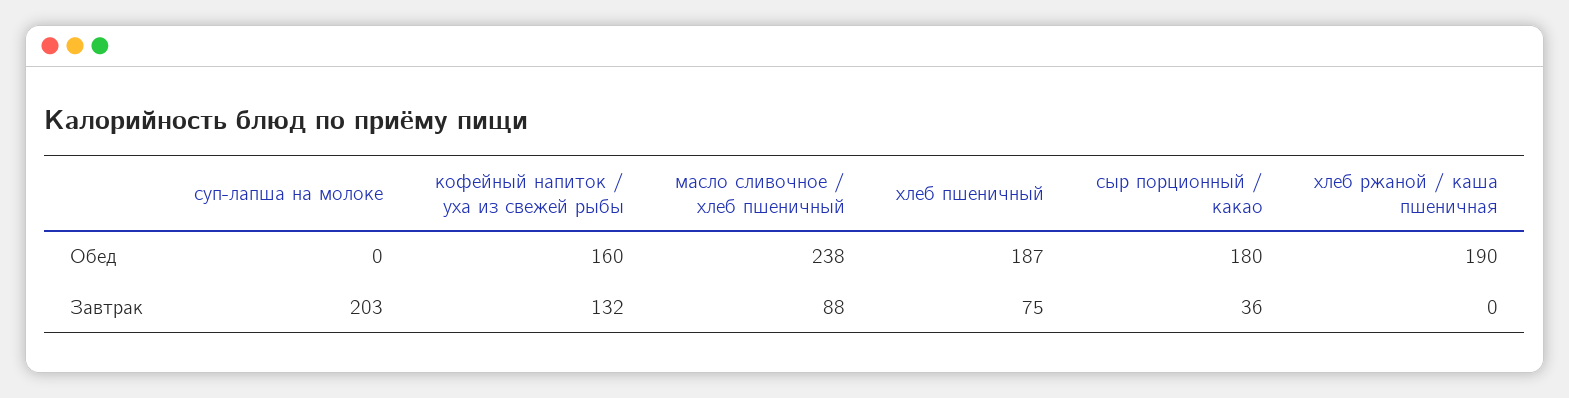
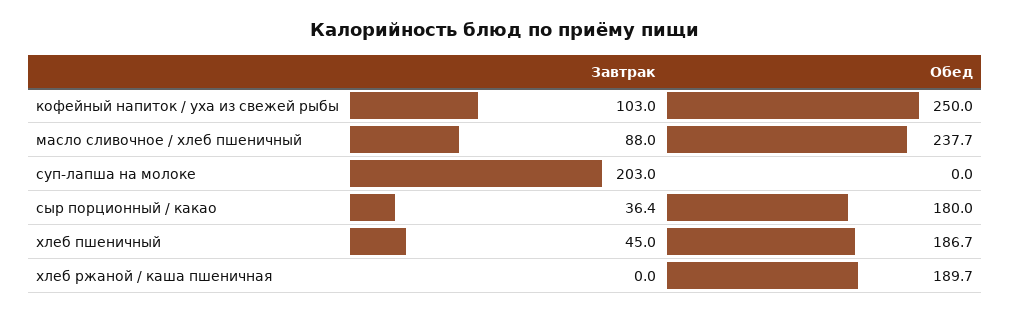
кофейный напиток / уха из свежей рыбы, Обед: 160 -> 250
кофейный напиток / уха из свежей рыбы, Завтрак: 132 -> 103
хлеб пшеничный, Завтрак: 75 -> 45

